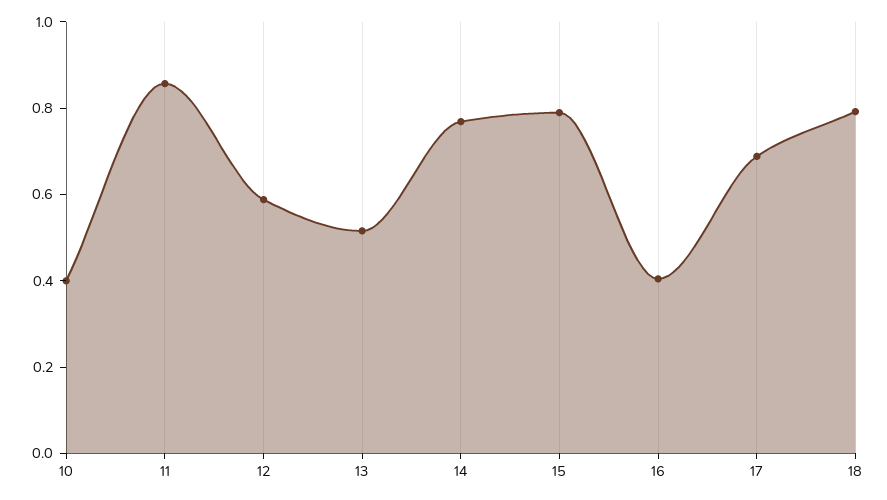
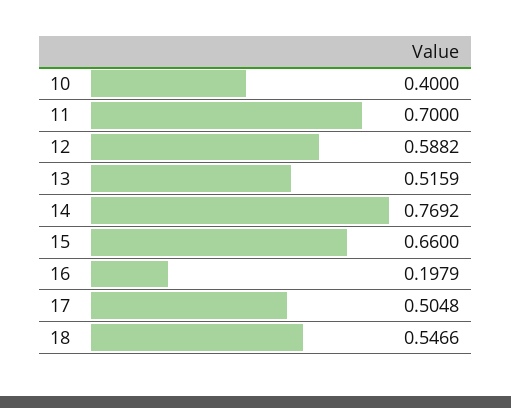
11: 0.85 -> 0.7
15: 0.8 -> 0.66
16: 0.4 -> 0.1979
17: 0.7 -> 0.5048
18: 0.8 -> 0.5466

